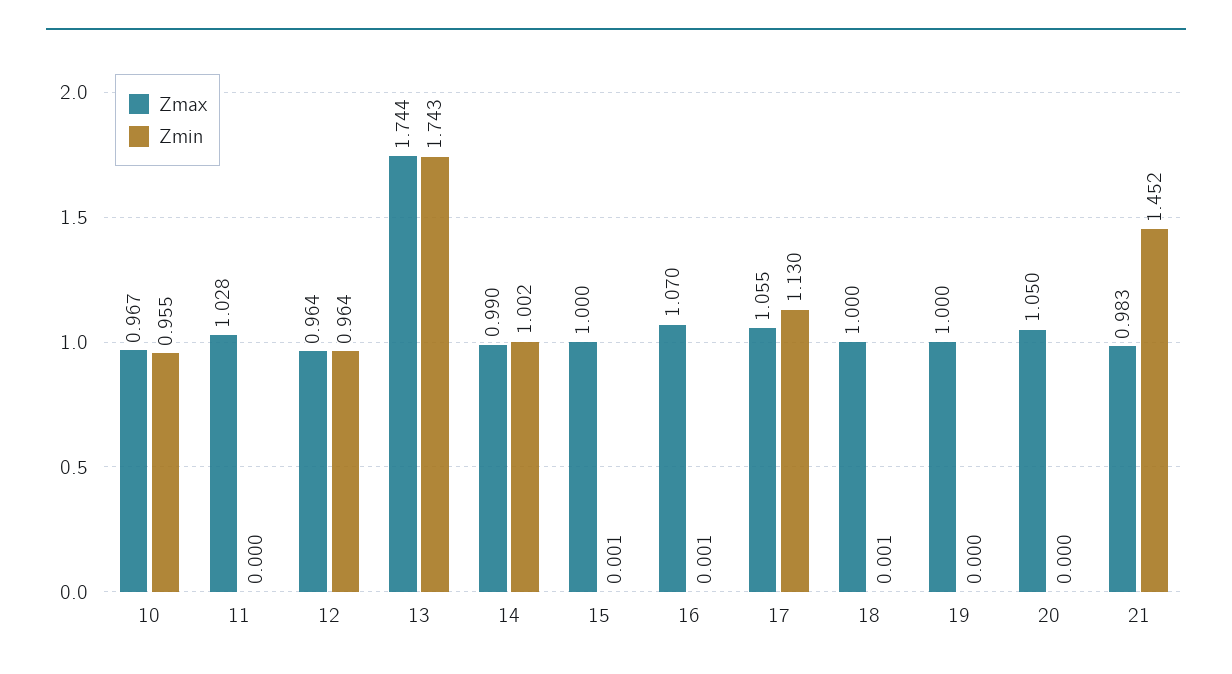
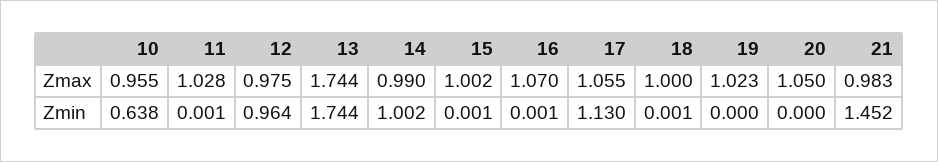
Zmax, 10: 0.967 -> 0.955
Zmin, 10: 0.955 -> 0.638
Zmin, 11: 0 -> 0.001
Zmax, 12: 0.964 -> 0.975
Zmin, 13: 1.743 -> 1.744
Zmax, 15: 1 -> 1.002
Zmax, 19: 1 -> 1.023

